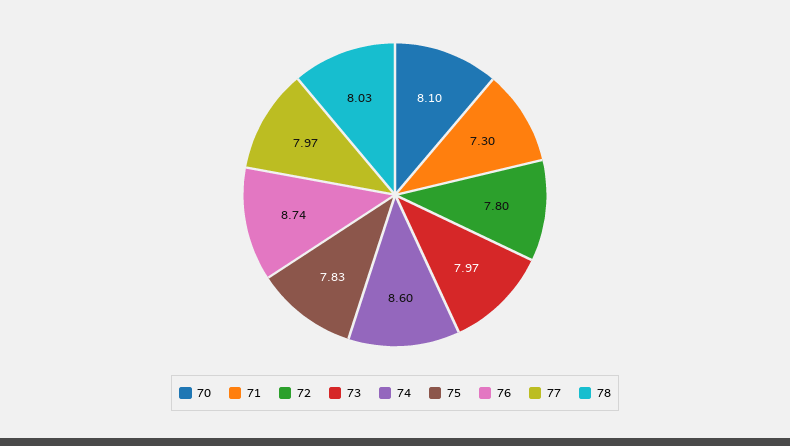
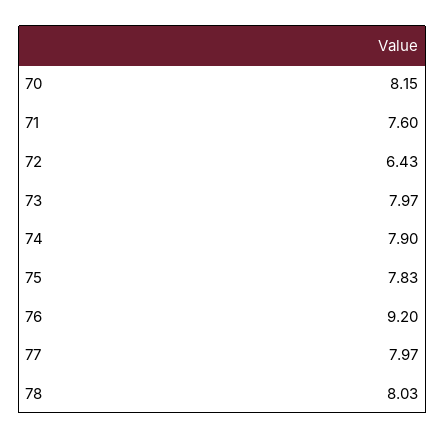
70: 8.1 -> 8.15
71: 7.3 -> 7.6
72: 7.8 -> 6.43
74: 8.6 -> 7.9
76: 8.74 -> 9.2

